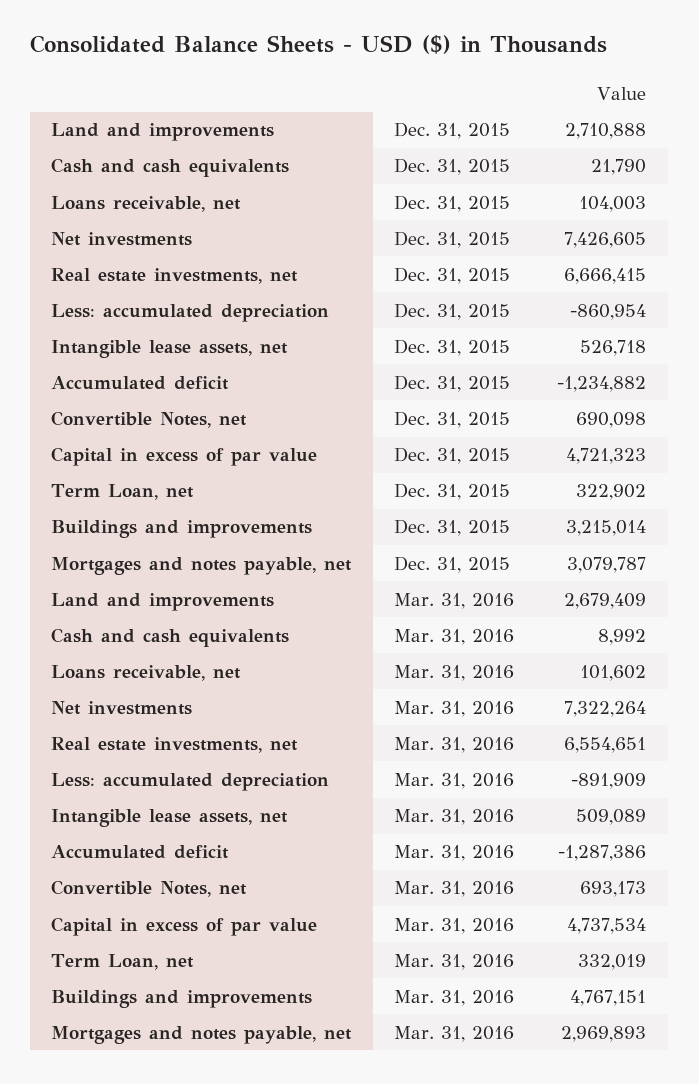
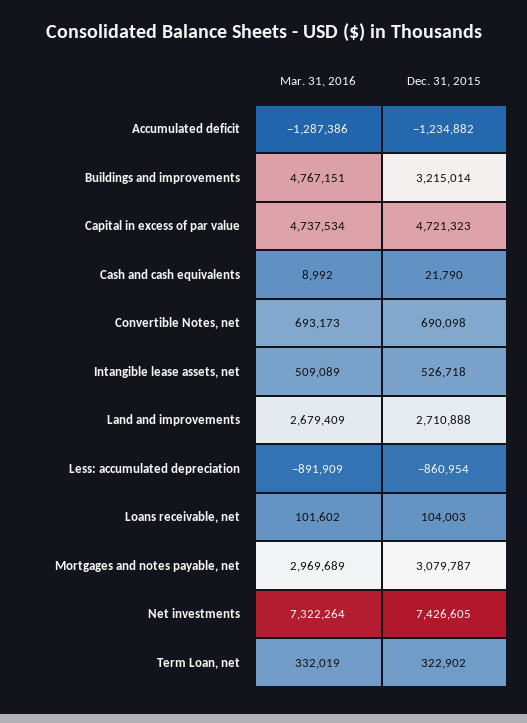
Real estate investments, net, Dec. 31, 2015: 6666415 -> none
Real estate investments, net, Mar. 31, 2016: 6554651 -> none
Mortgages and notes payable, net, Mar. 31, 2016: 2969893 -> 2969689

